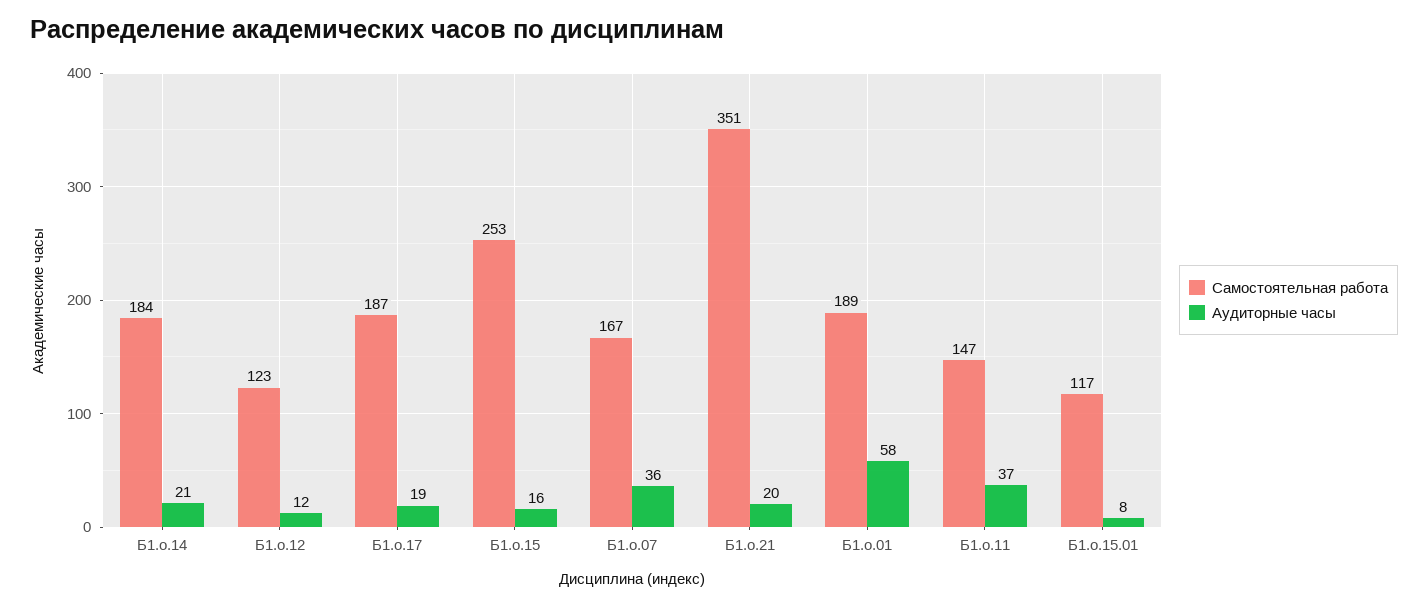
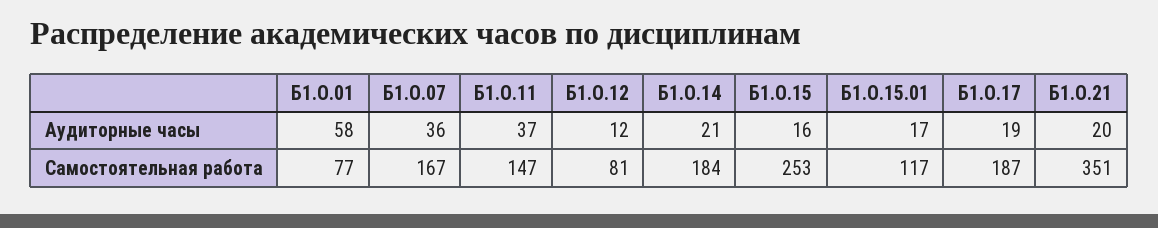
Самостоятельная работа, Б1.о.12: 123 -> 81
Самостоятельная работа, Б1.о.01: 189 -> 77
Аудиторные часы, Б1.о.15.01: 8 -> 17

